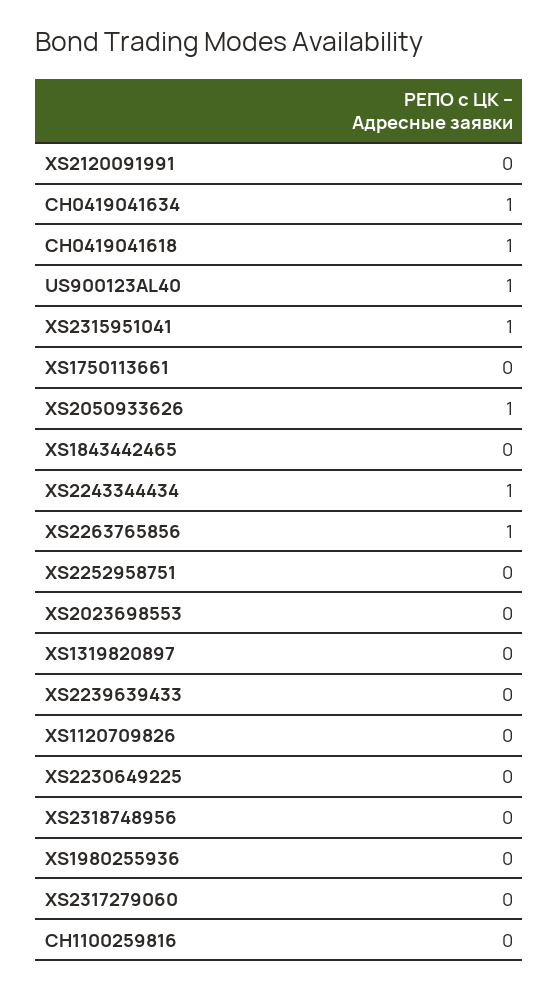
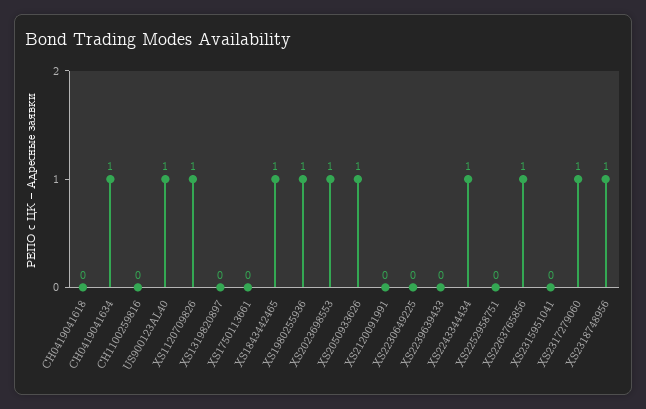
CH0419041618: 1 -> 0
XS2315951041: 1 -> 0
XS1843442465: 0 -> 1
XS2023698553: 0 -> 1
XS1120709826: 0 -> 1
XS2318748956: 0 -> 1
XS1980255936: 0 -> 1
XS2317279060: 0 -> 1

